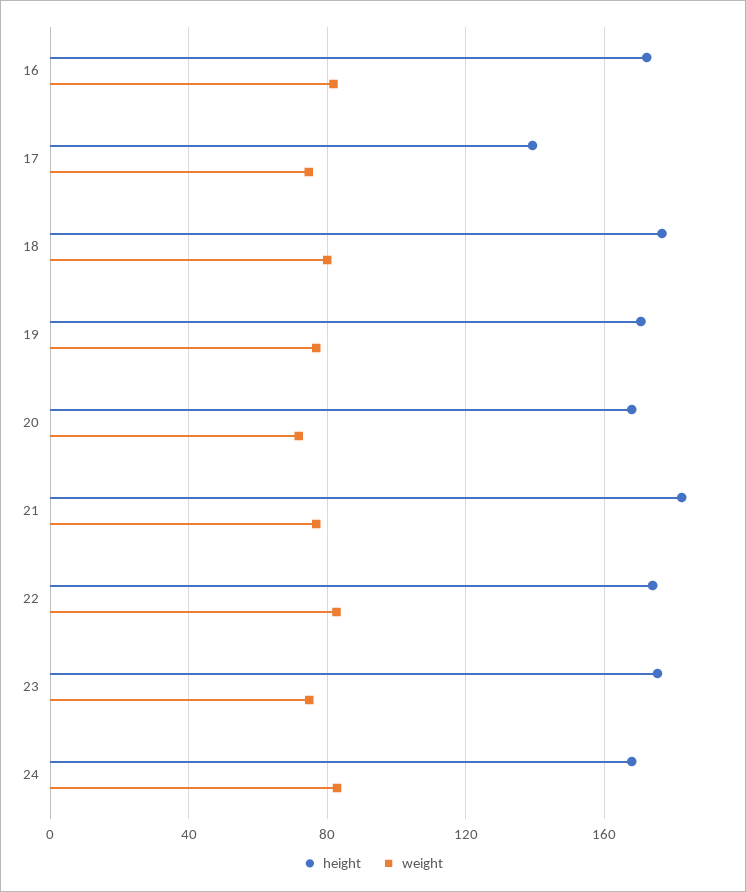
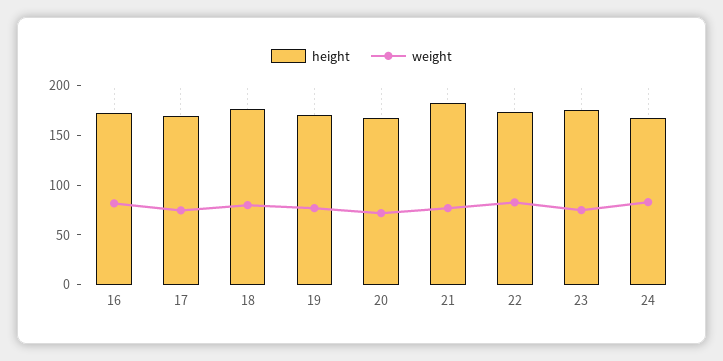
height, 17: 140 -> 170

